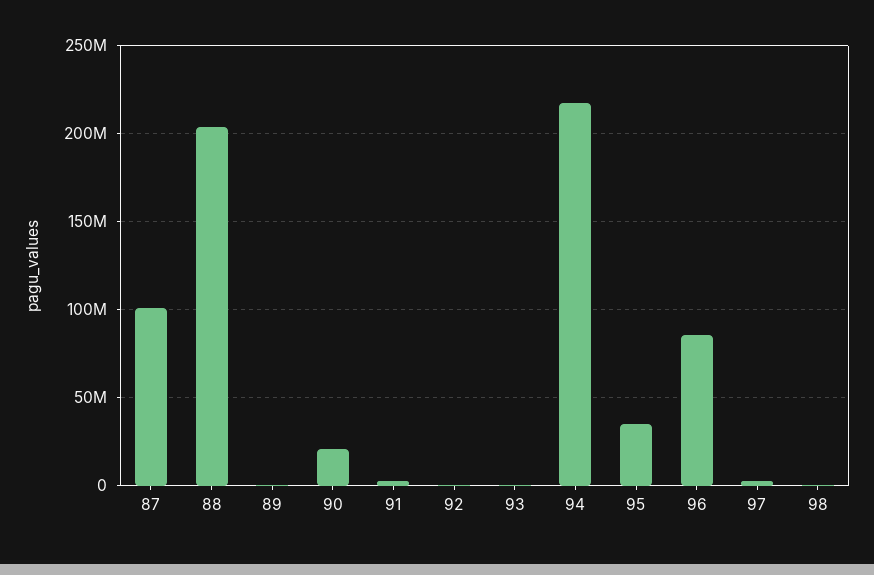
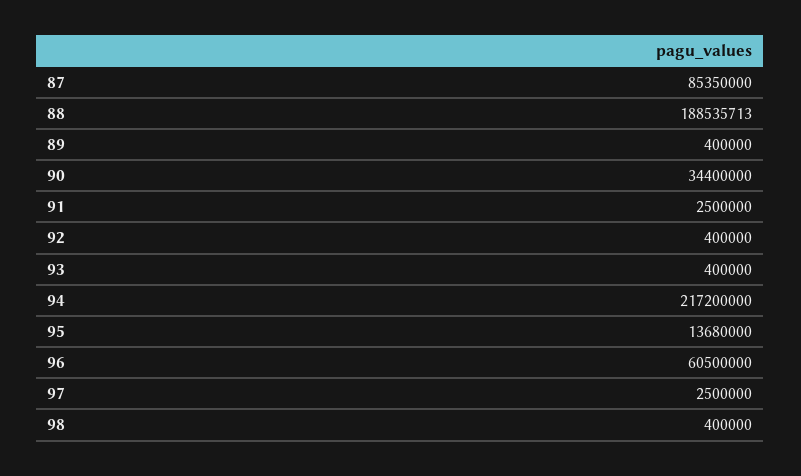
87: 100000000 -> 85350000
88: 205000000 -> 188535713
90: 20000000 -> 34400000
95: 35000000 -> 13680000
96: 85000000 -> 60500000

